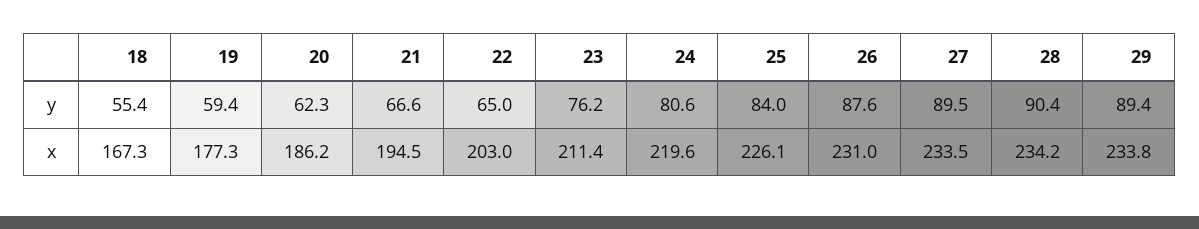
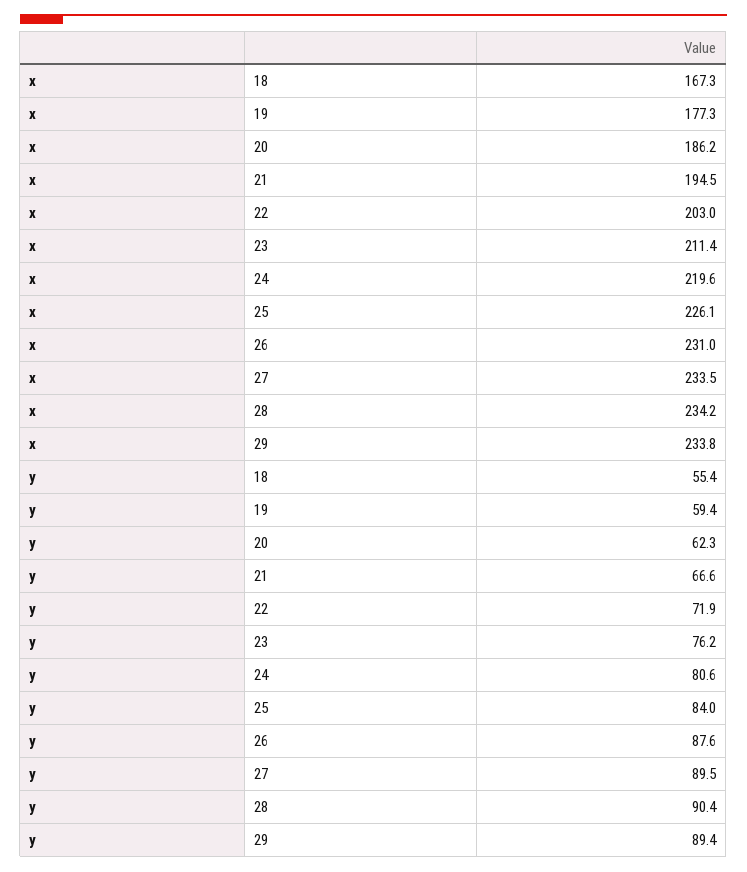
22, y: 65 -> 71.9

